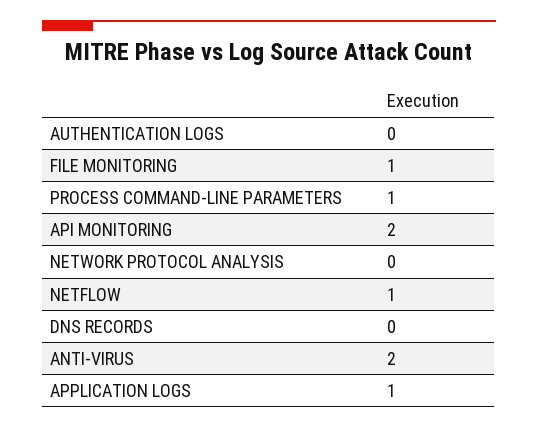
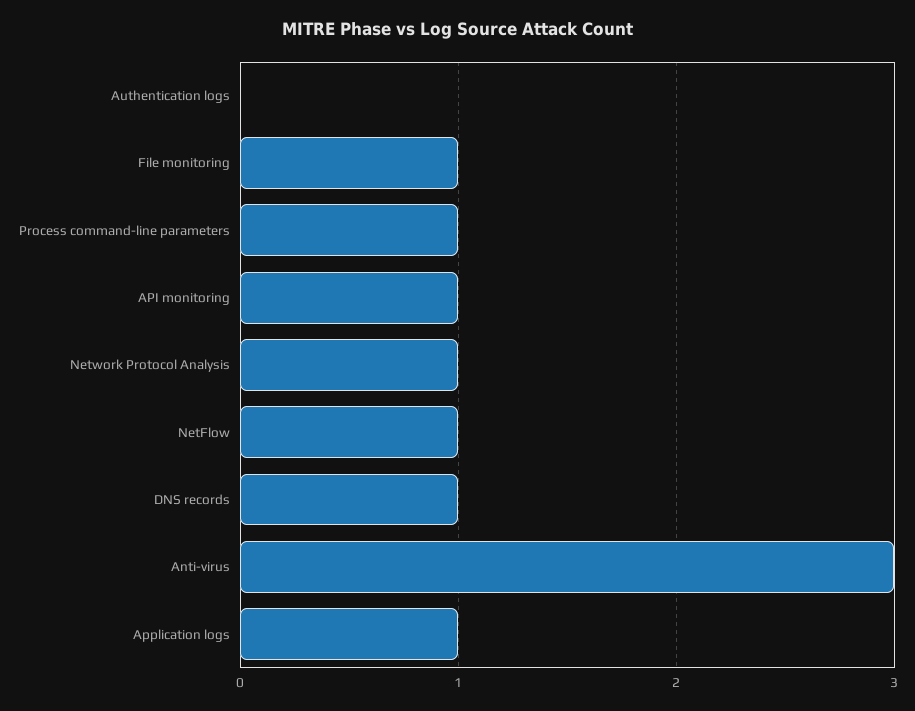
API MONITORING: 2 -> 1
NETWORK PROTOCOL ANALYSIS: 0 -> 1
DNS RECORDS: 0 -> 1
ANTI-VIRUS: 2 -> 3

